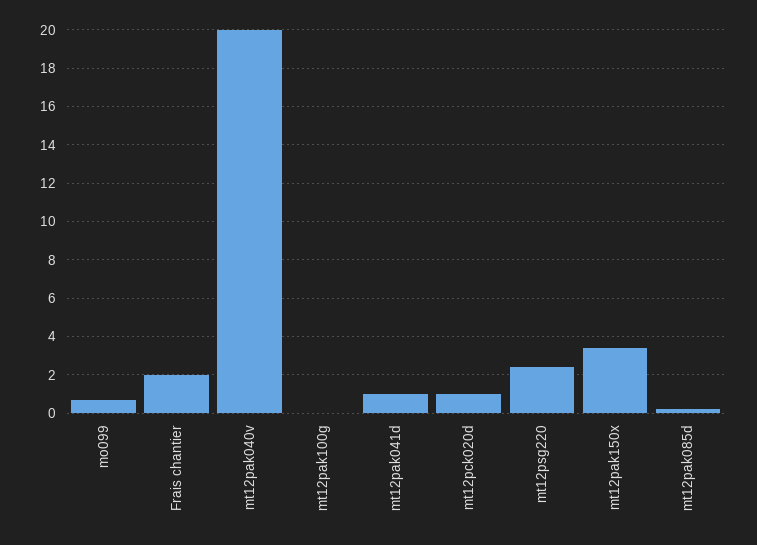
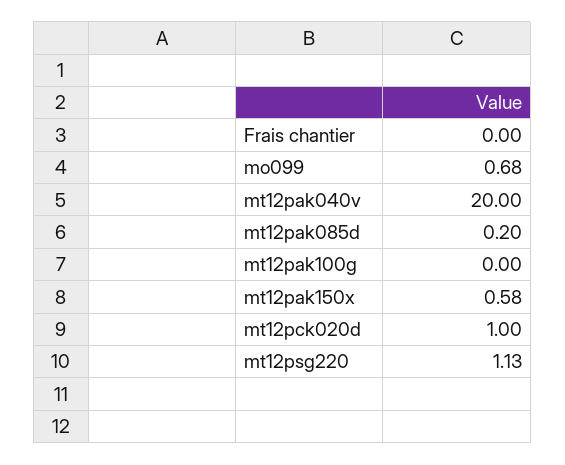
Frais chantier: 2 -> 0
mt12pak041d: 1 -> none
mt12psg220: 2.5 -> 1.13
mt12pak150x: 3.5 -> 0.58

